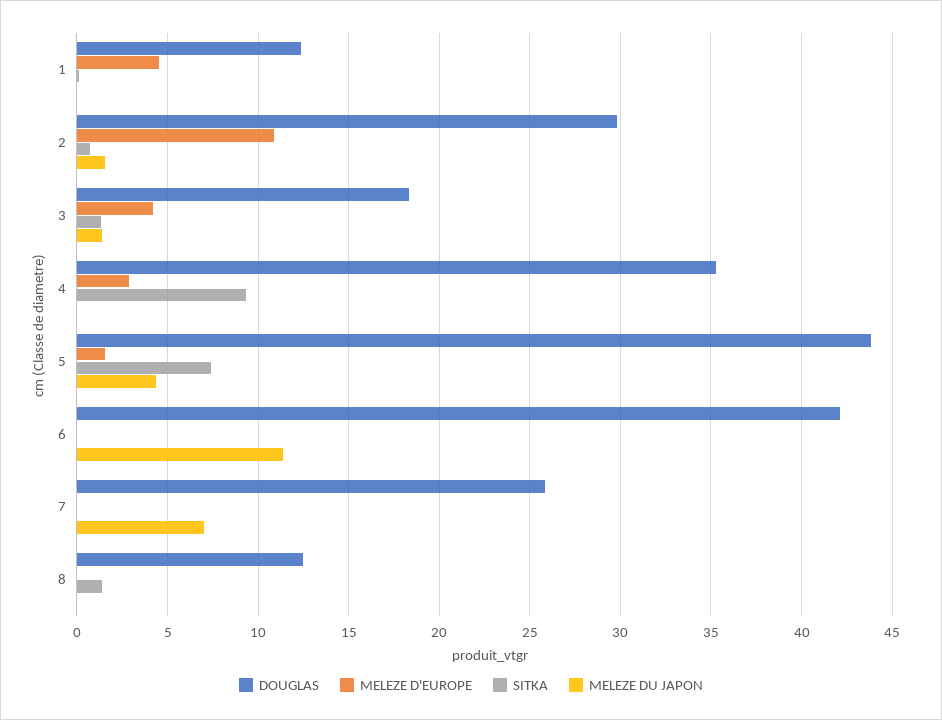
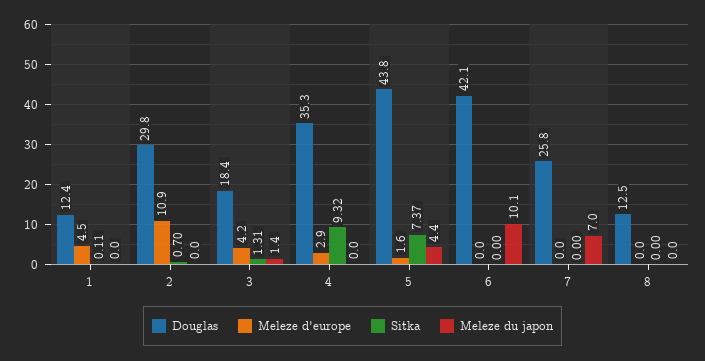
MELEZE DU JAPON, 2: 1.5 -> 0
MELEZE DU JAPON, 6: 11.5 -> 10.1
SITKA, 8: 1.5 -> 0

